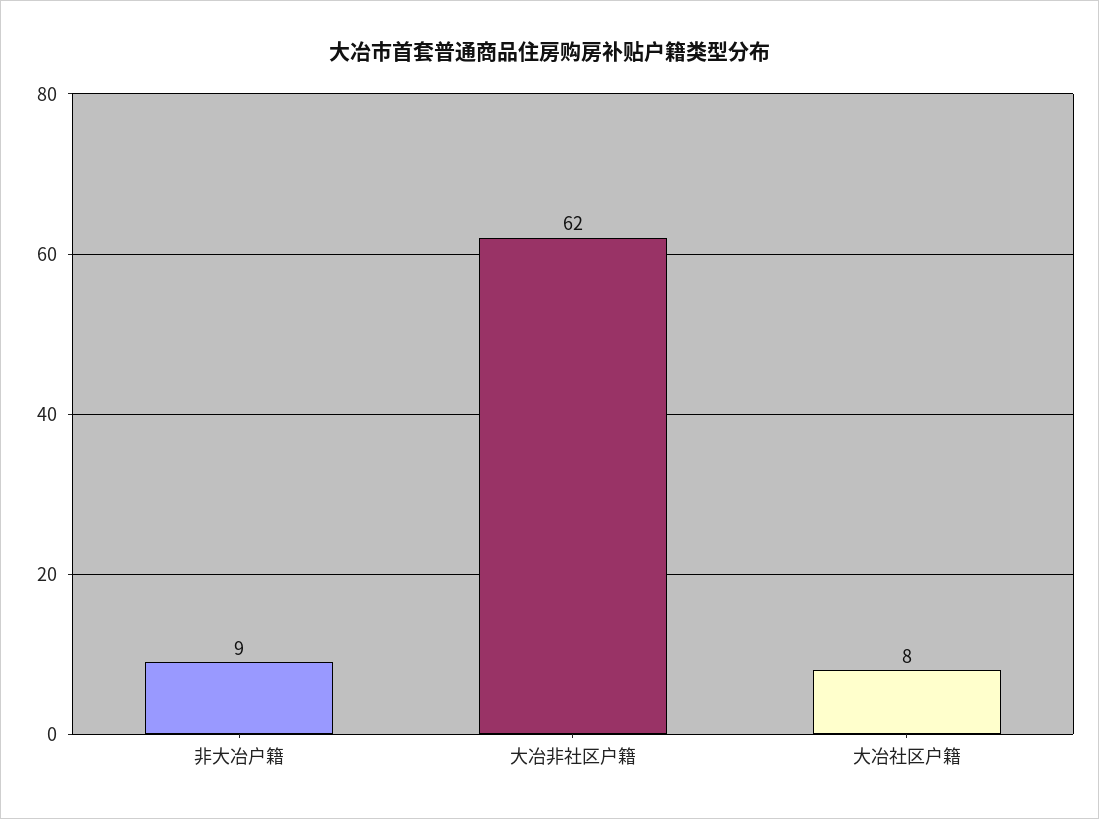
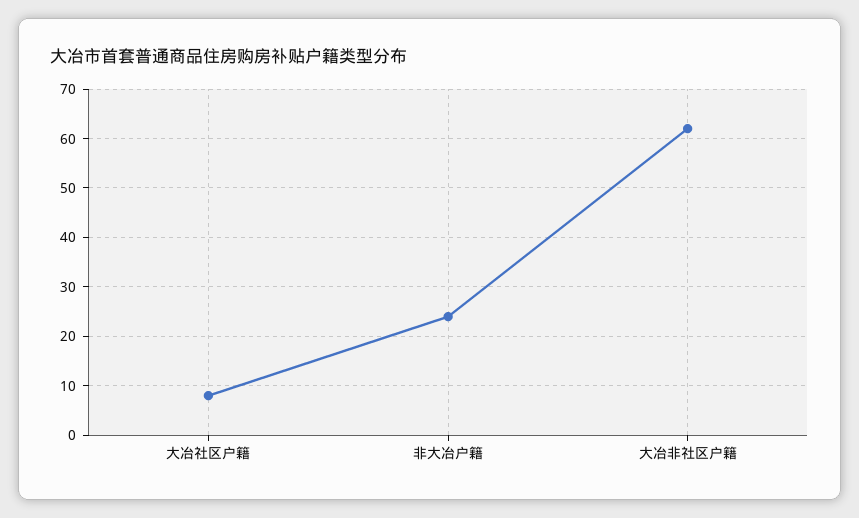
非大冶户籍: 9 -> 25

